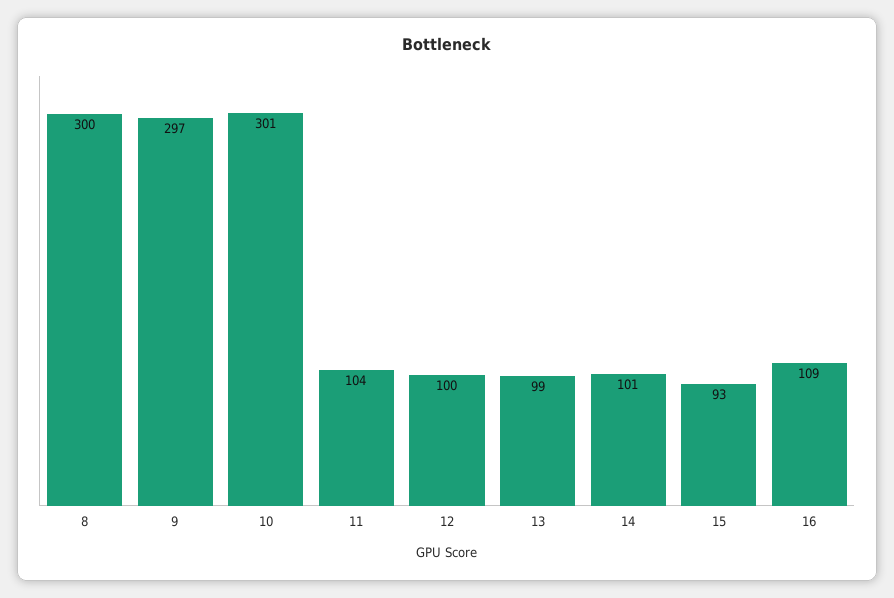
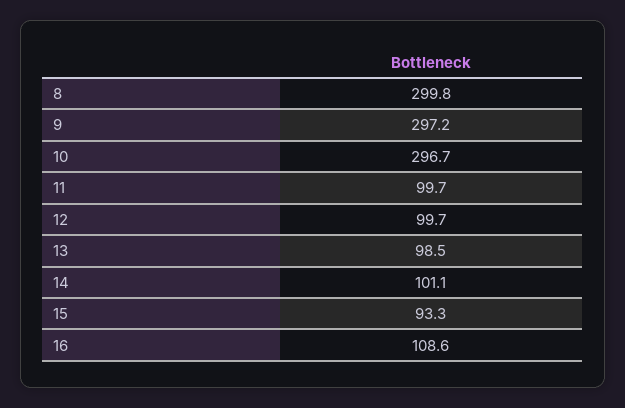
10: 301 -> 296.7
11: 104 -> 99.7

